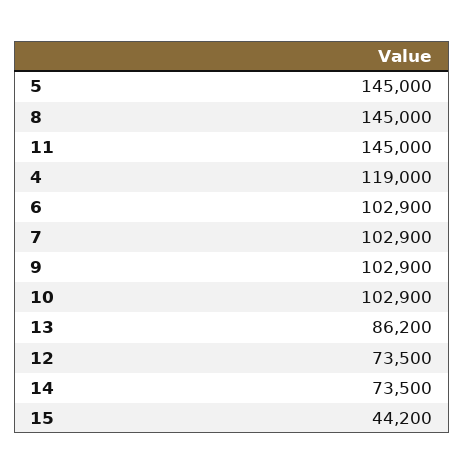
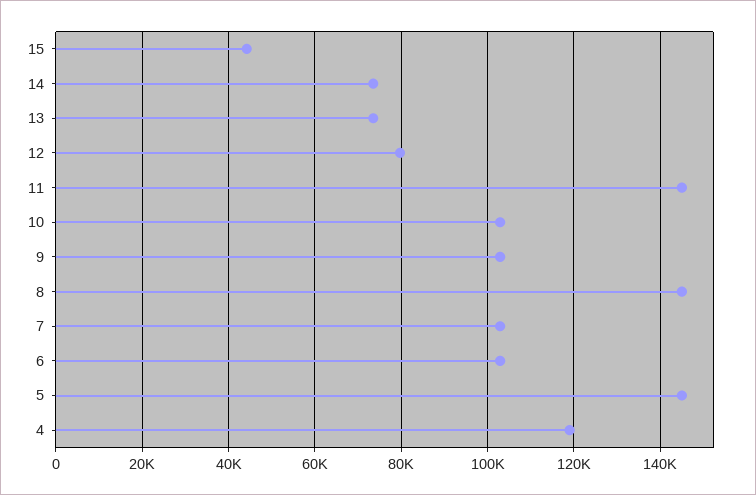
13: 86200 -> 74000
12: 73500 -> 80000

